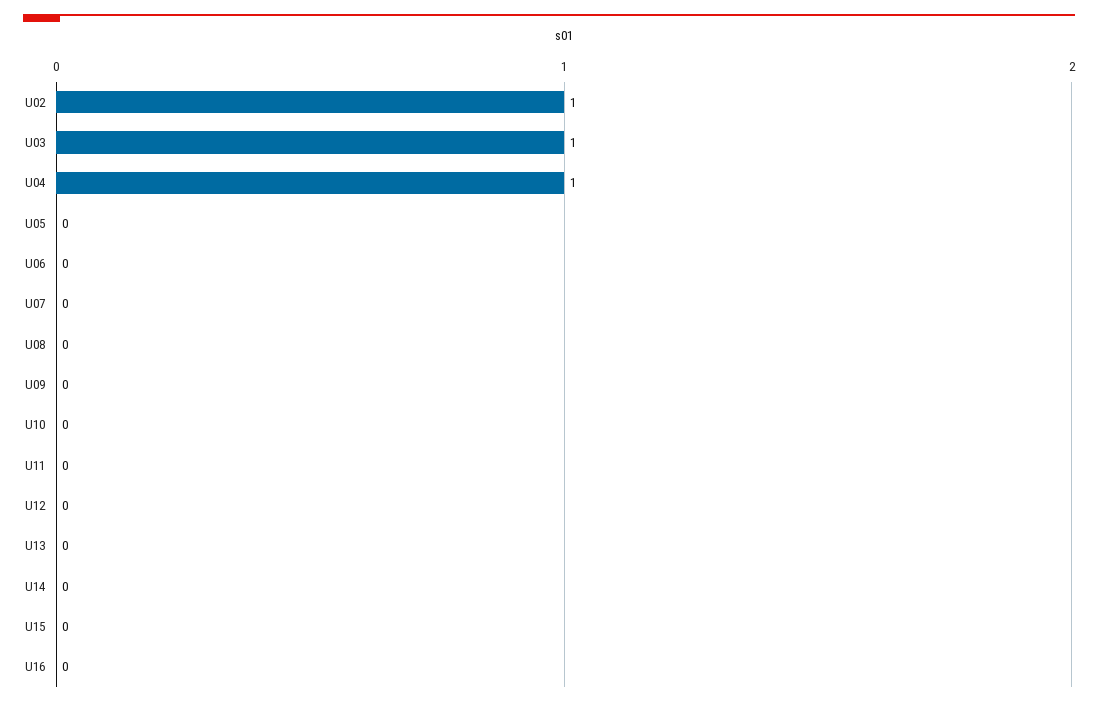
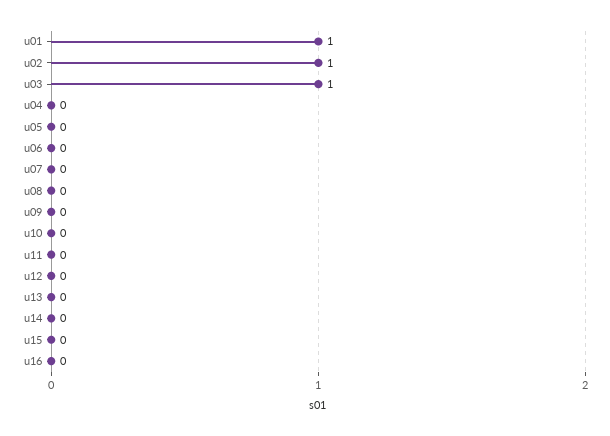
U04: 1 -> 0
u01: none -> 1

